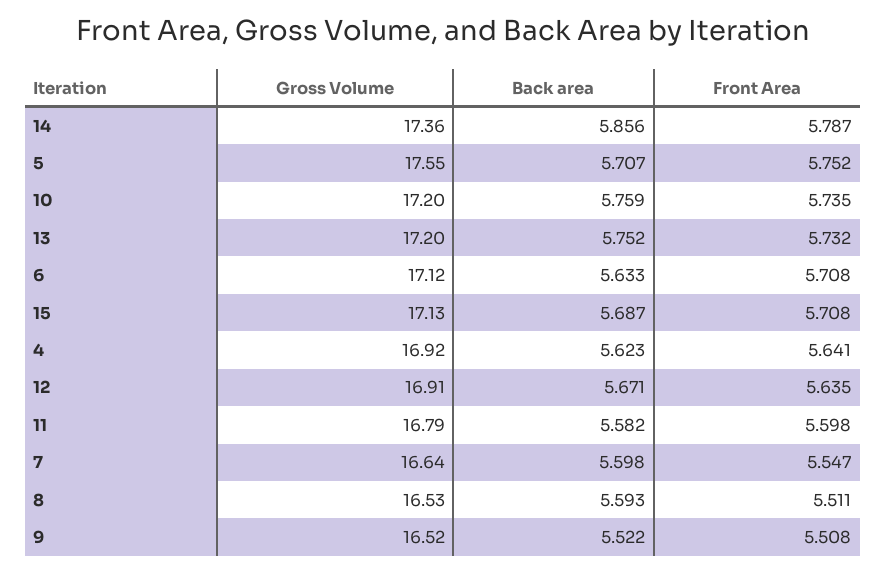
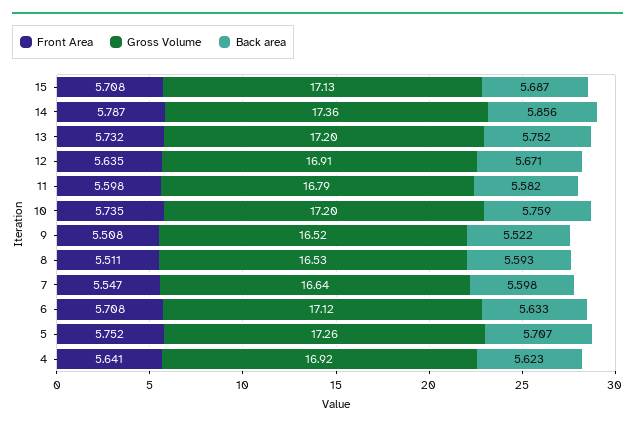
Gross Volume, 5: 17.55 -> 17.26

